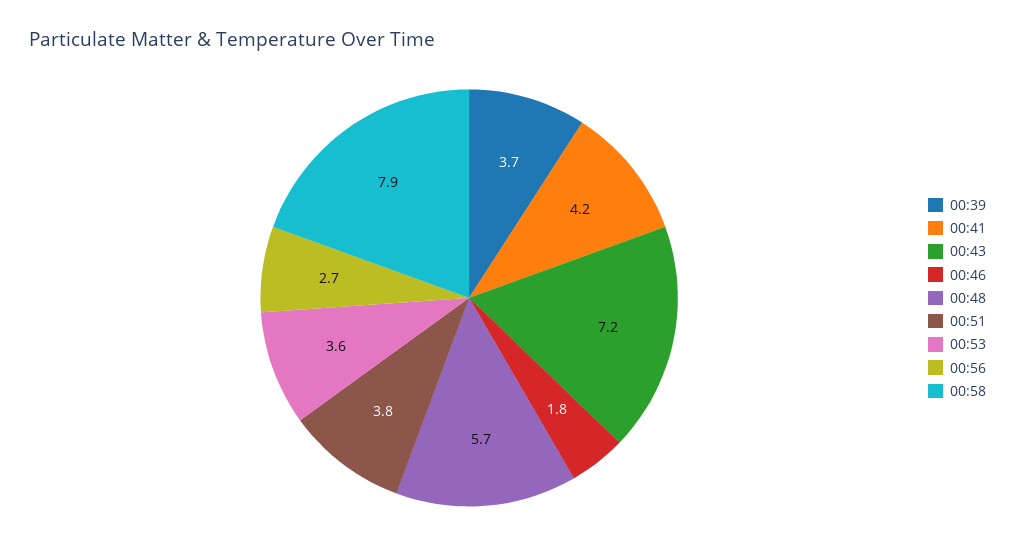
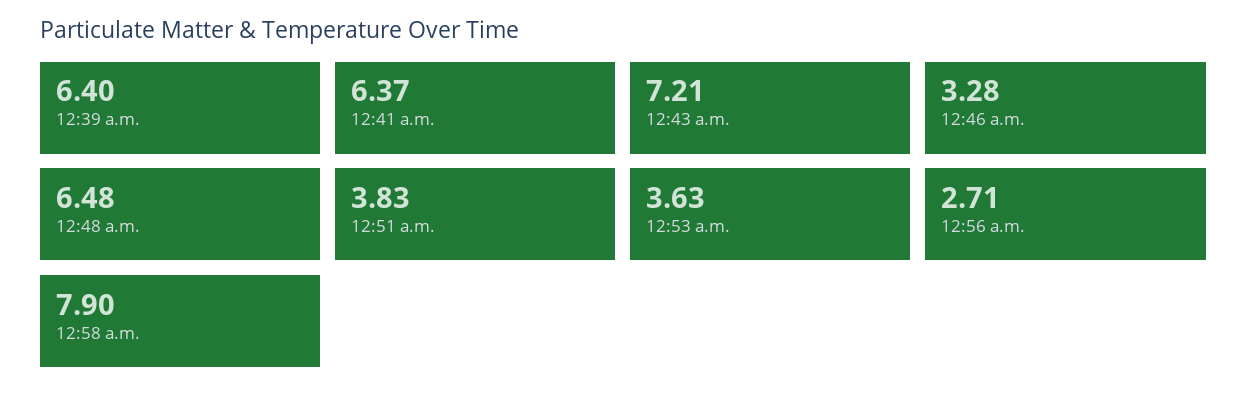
00:39: 3.7 -> 6.4
00:41: 4.2 -> 6.37
00:46: 1.8 -> 3.28
00:48: 5.7 -> 6.48

